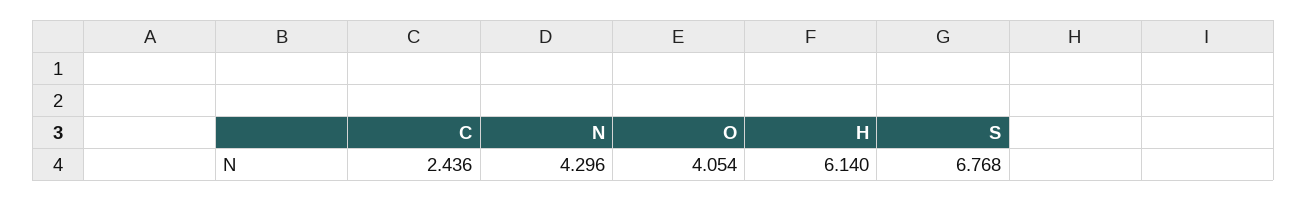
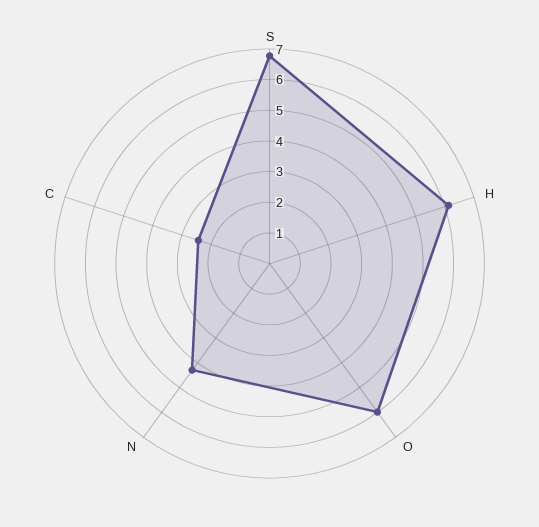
O: 4.054 -> 6

